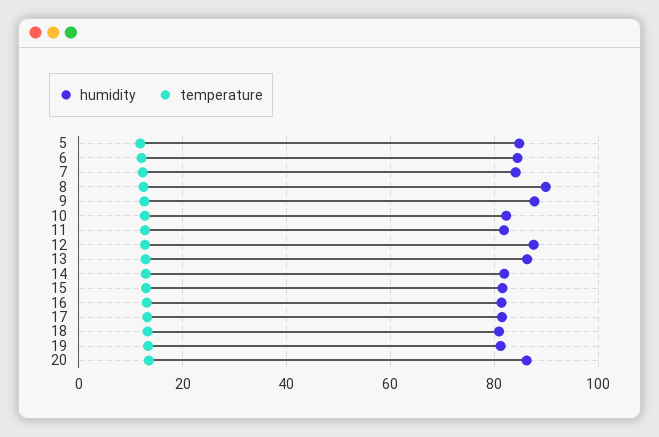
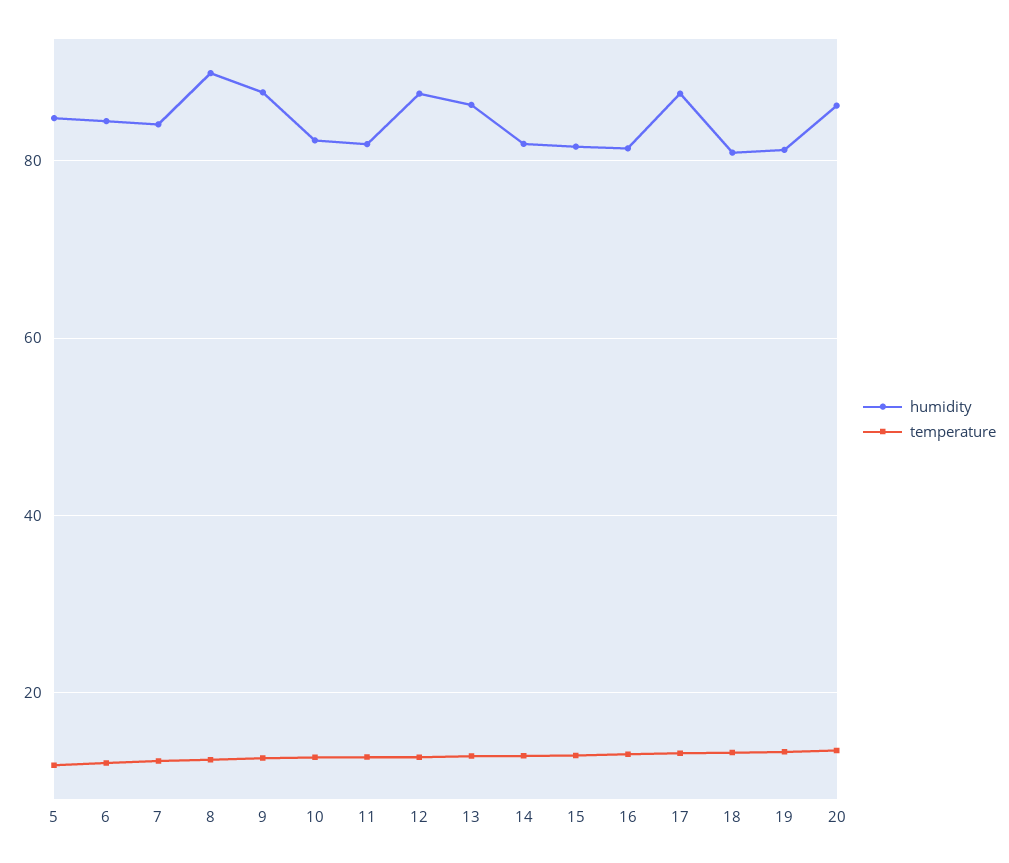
humidity, 17: 82 -> 88

